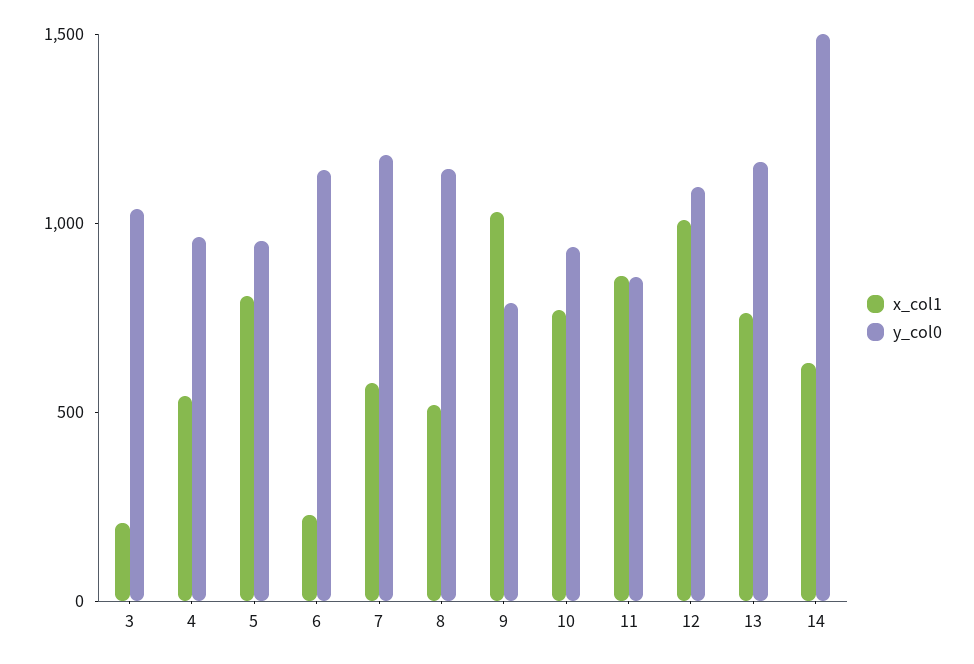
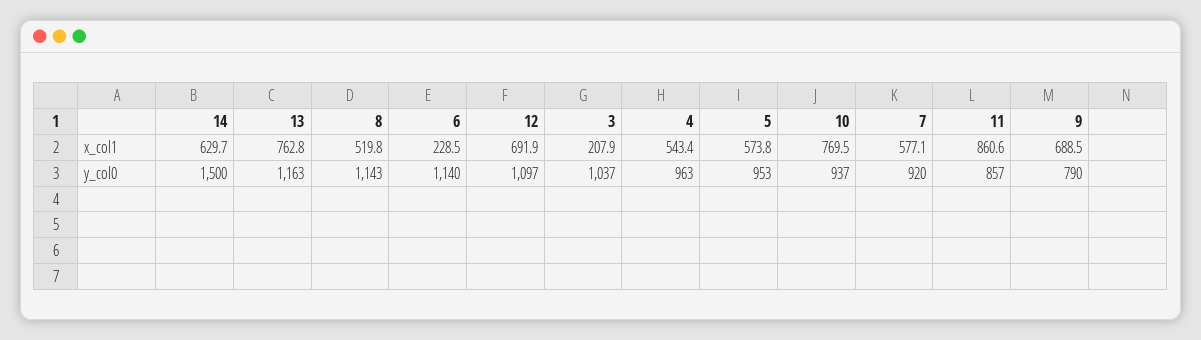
x_col1, 5: 800 -> 573.8
y_col0, 7: 1200 -> 920
x_col1, 9: 1000 -> 688.5
x_col1, 12: 1000 -> 691.9

